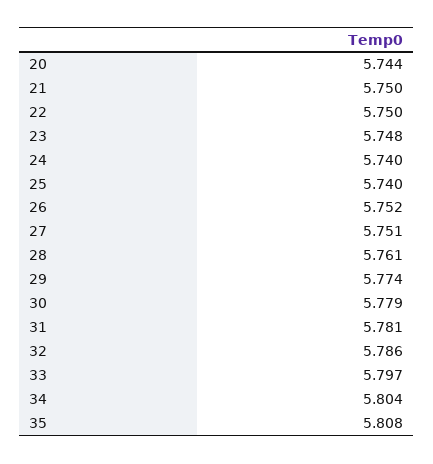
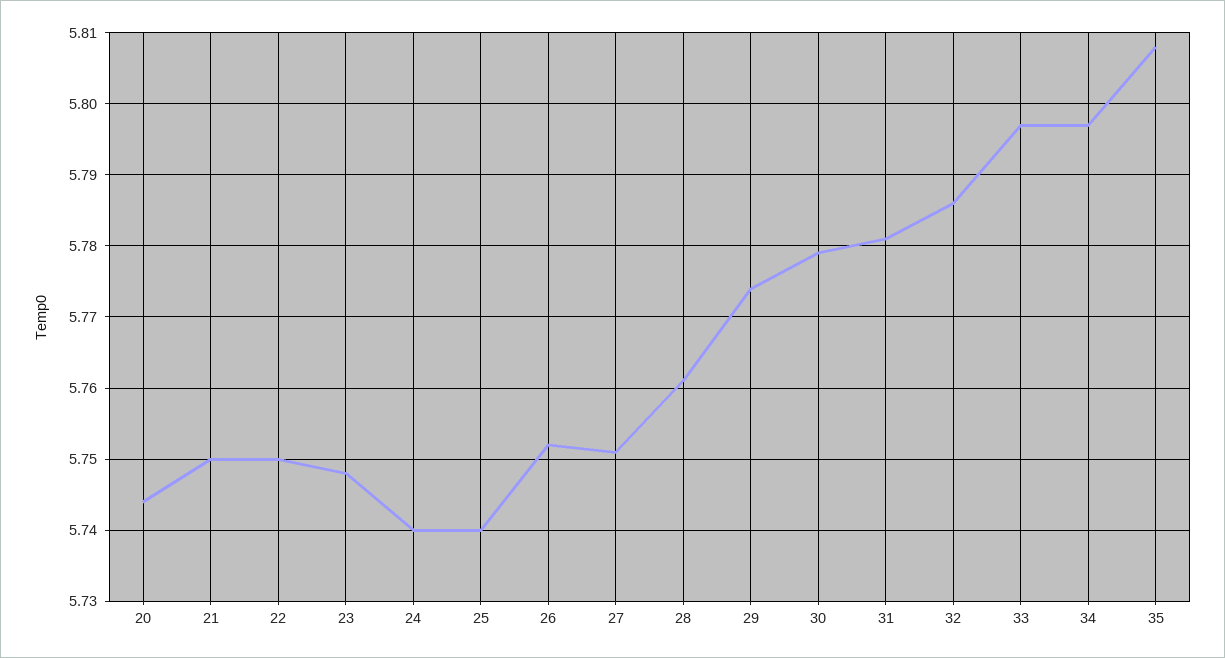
34: 5.804 -> 5.797

